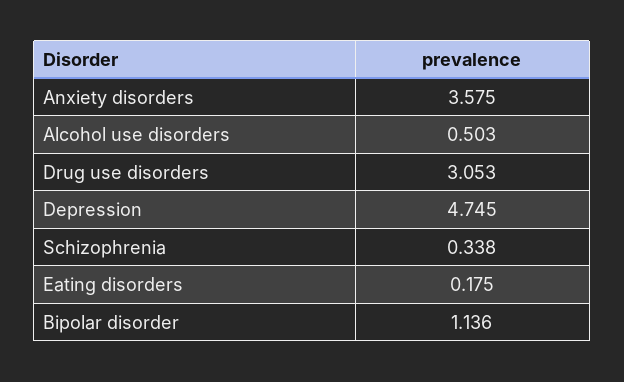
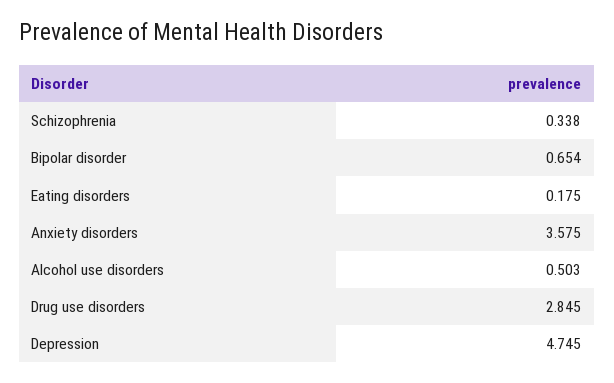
Drug use disorders: 3.053 -> 2.845
Bipolar disorder: 1.136 -> 0.654

